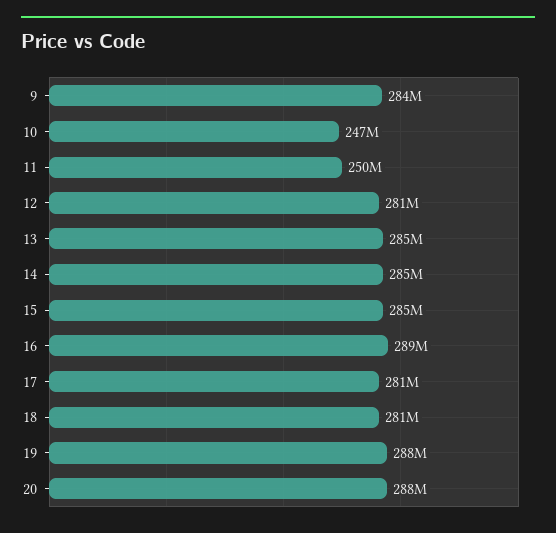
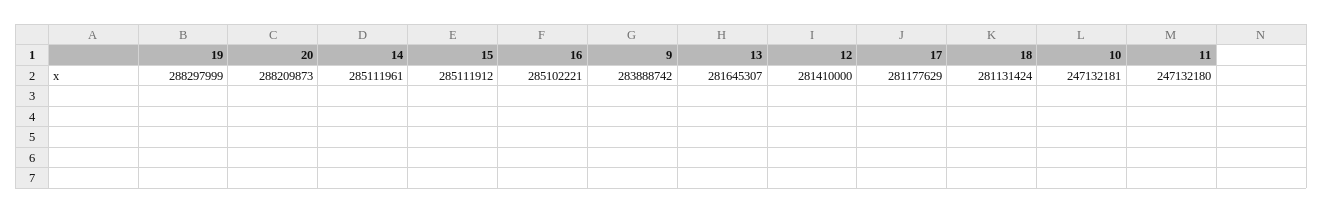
11: 250000000 -> 247132180
13: 285000000 -> 281645307
16: 289000000 -> 285102221

